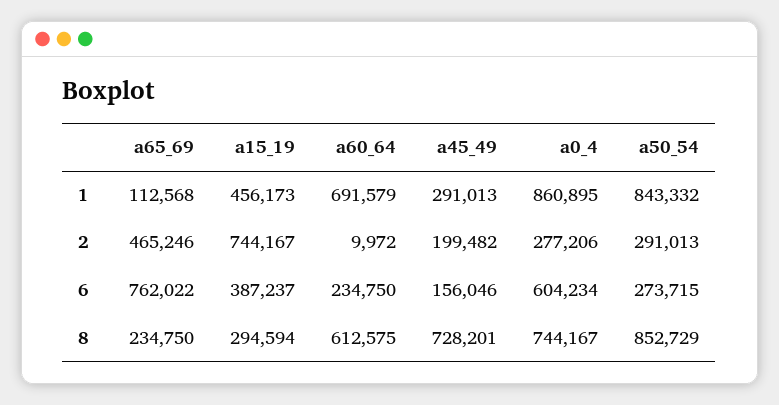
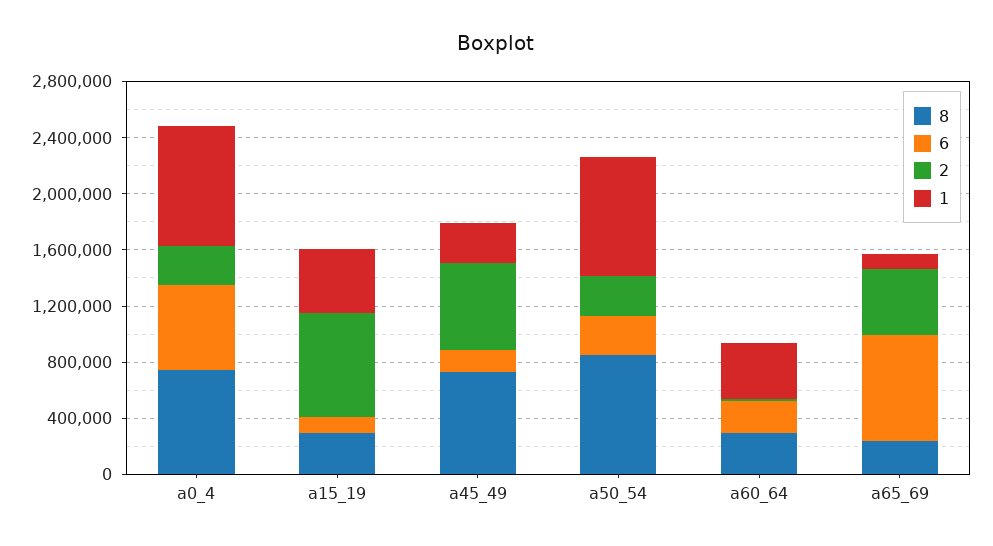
1, a60_64: 691579 -> 400000
2, a45_49: 199482 -> 600000
6, a15_19: 387237 -> 100000
8, a60_64: 612575 -> 300000

